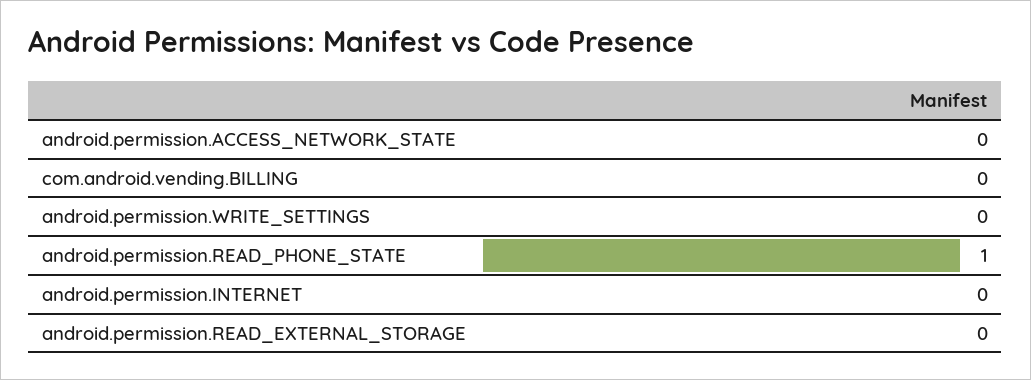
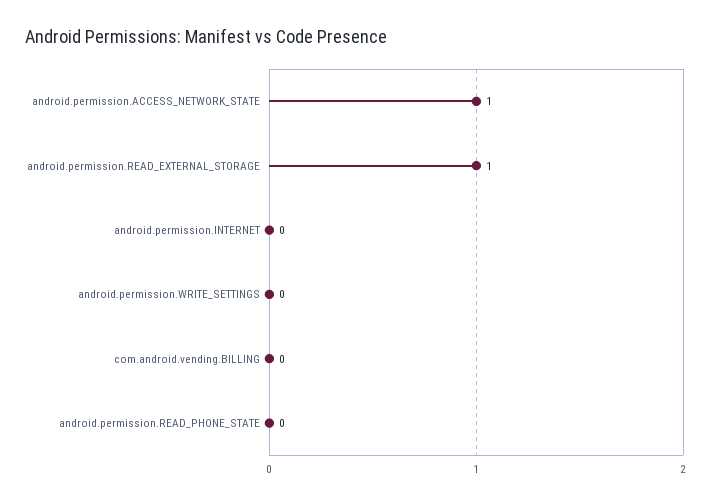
android.permission.ACCESS_NETWORK_STATE: 0 -> 1
android.permission.READ_PHONE_STATE: 1 -> 0
android.permission.READ_EXTERNAL_STORAGE: 0 -> 1

